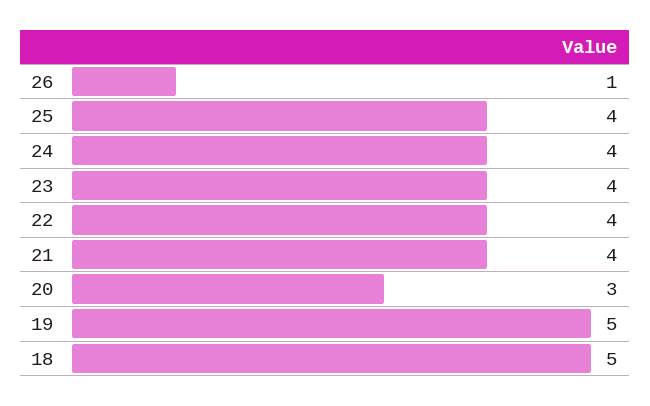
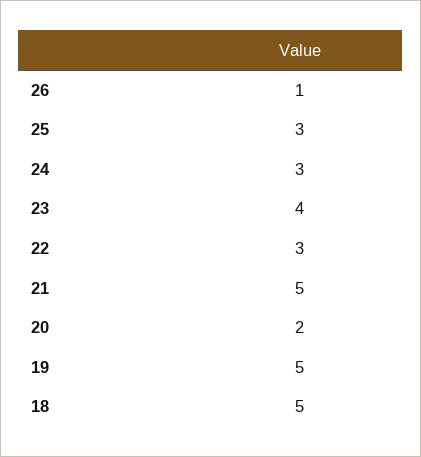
25: 4 -> 3
24: 4 -> 3
22: 4 -> 3
21: 4 -> 5
20: 3 -> 2

